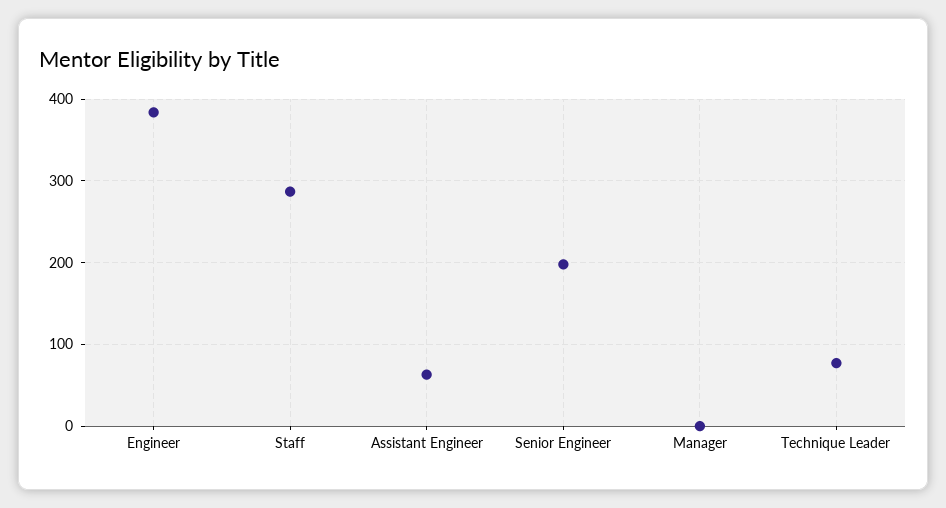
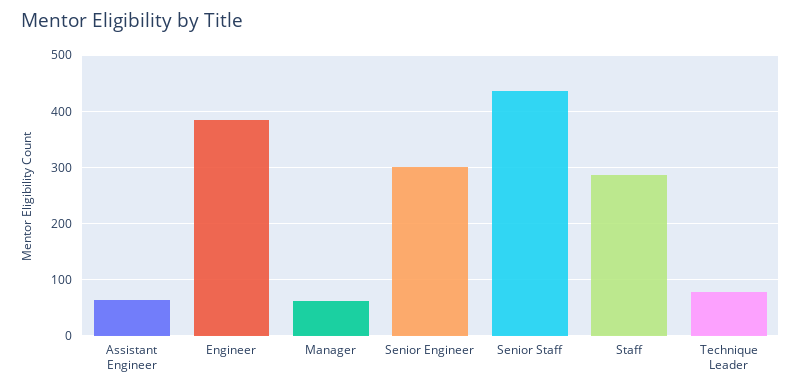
Senior Engineer: 200 -> 300
Manager: 0 -> 60
Senior Staff: none -> 440

